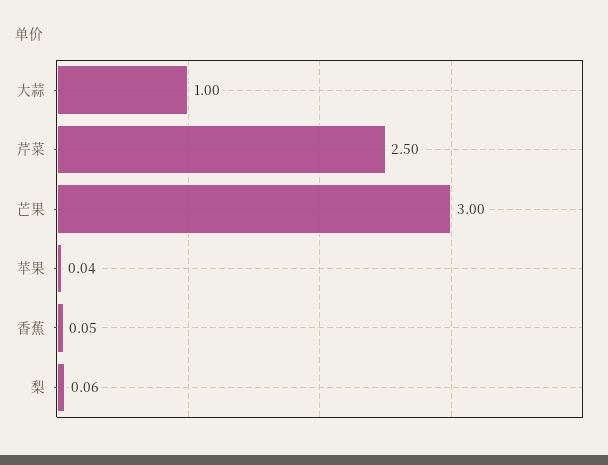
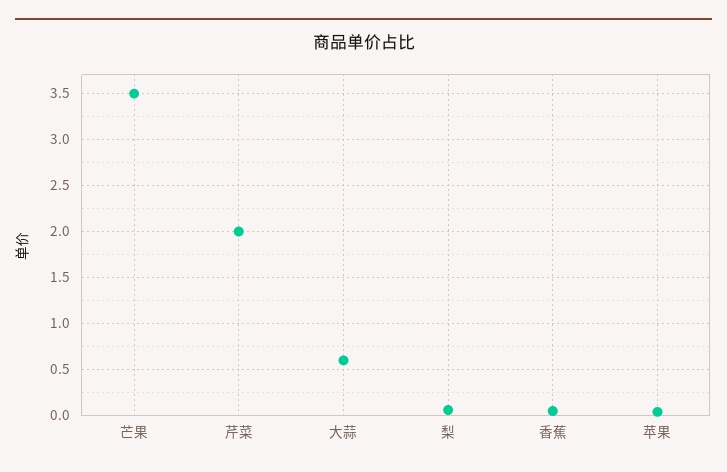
大蒜: 1 -> 0.6
芹菜: 2.5 -> 2
芒果: 3 -> 3.5

